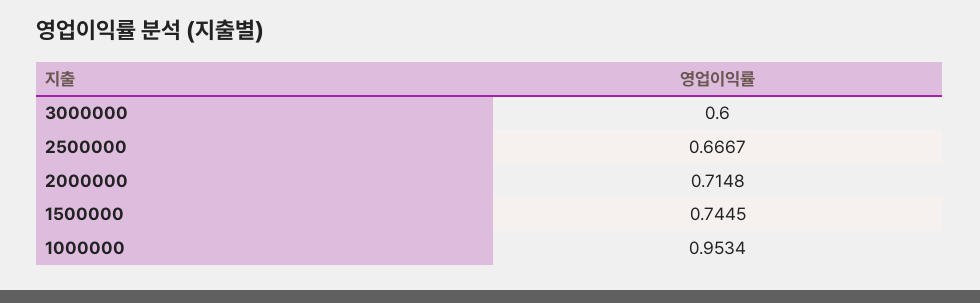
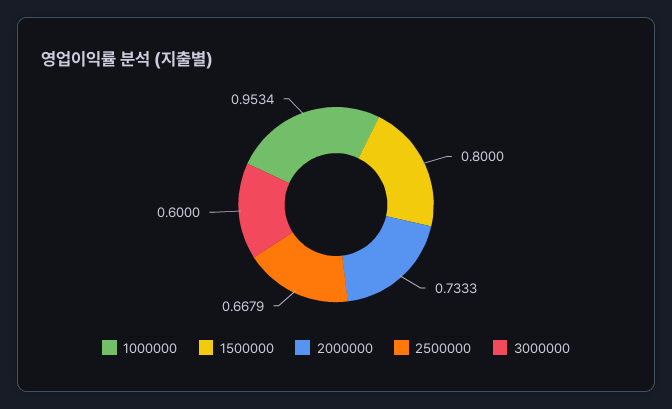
2500000: 0.6667 -> 0.6679
2000000: 0.7148 -> 0.7333
1500000: 0.7445 -> 0.8

